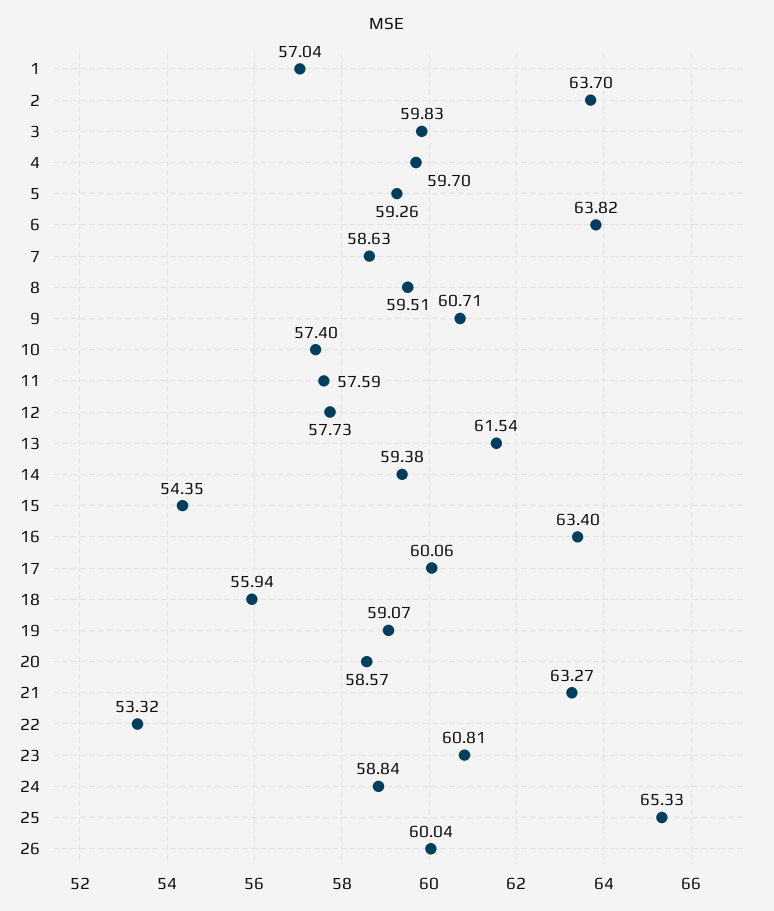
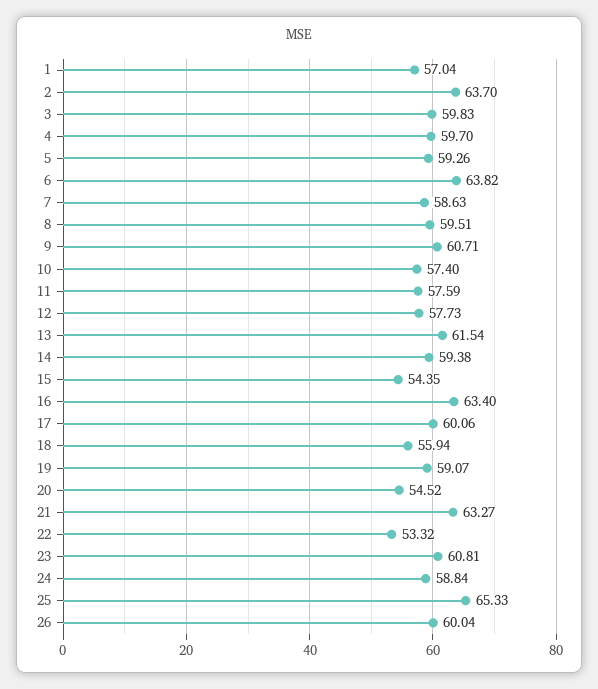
20: 58.57 -> 54.52

